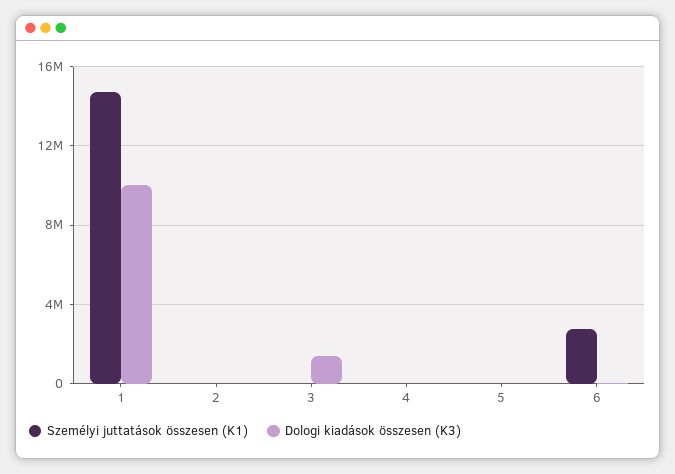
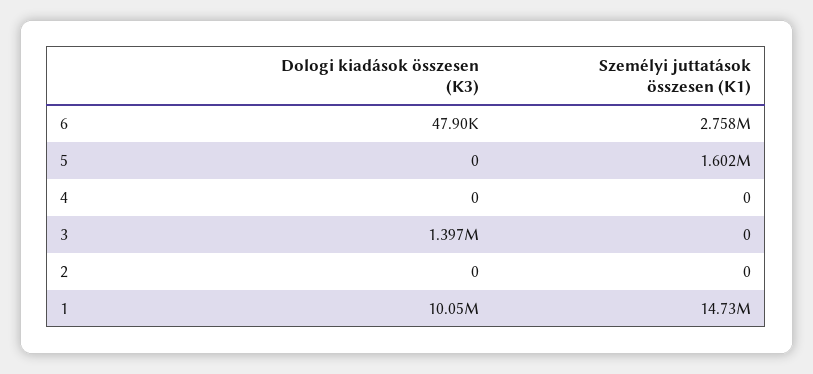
Személyi juttatások összesen (K1), 5: 0 -> 1602000

